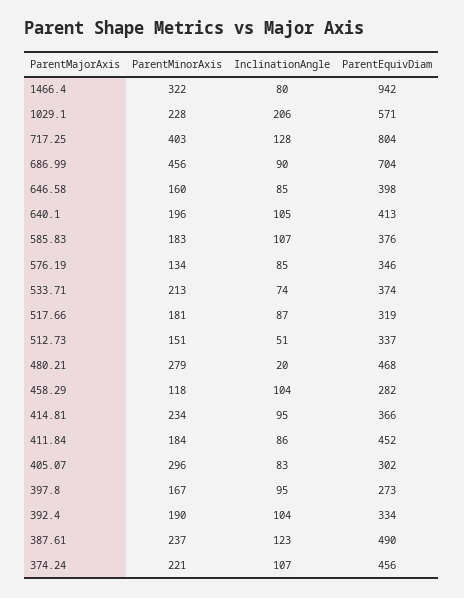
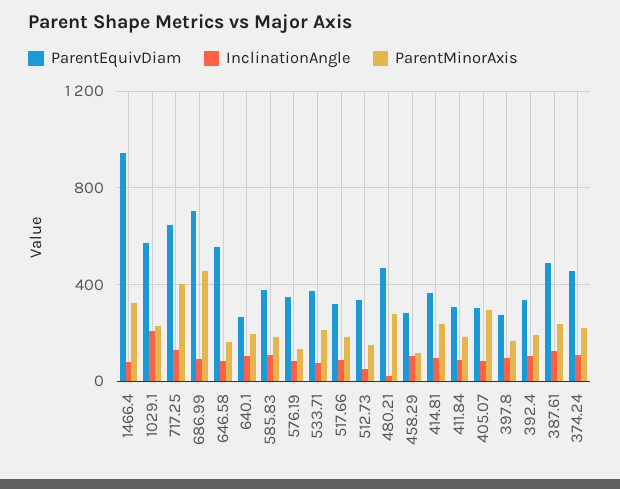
ParentEquivDiam, 717.25: 804 -> 650
ParentEquivDiam, 646.58: 398 -> 550
ParentEquivDiam, 640.1: 413 -> 250
ParentEquivDiam, 411.84: 452 -> 300

